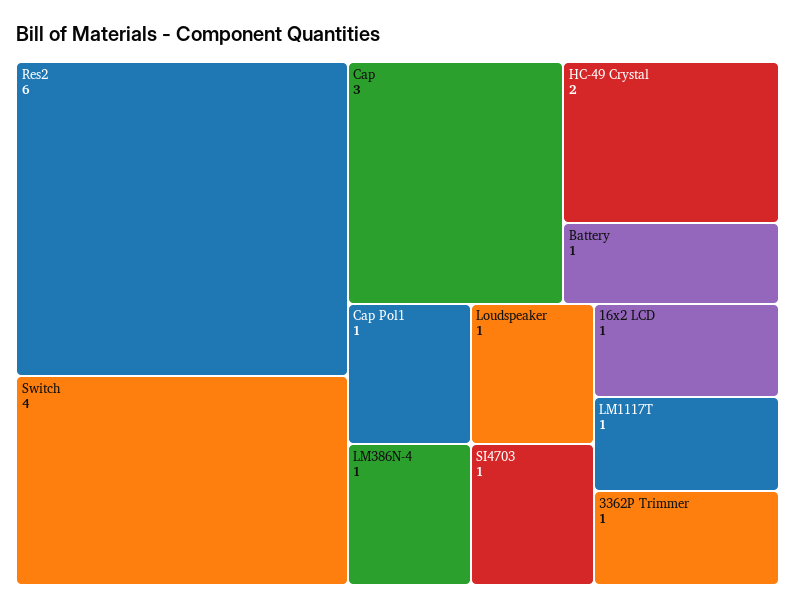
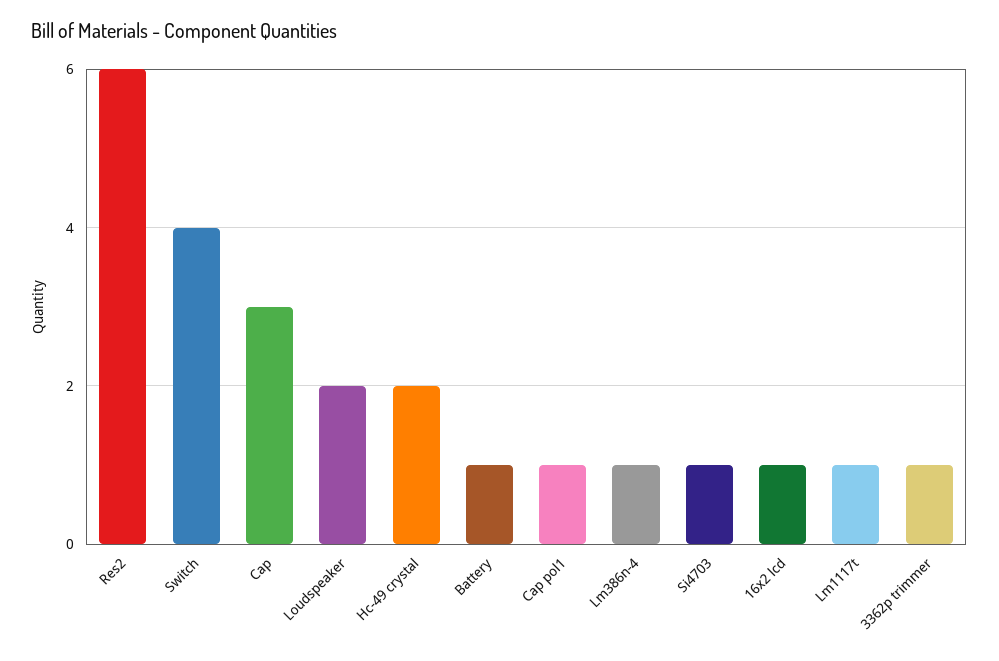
Loudspeaker: 1 -> 2

